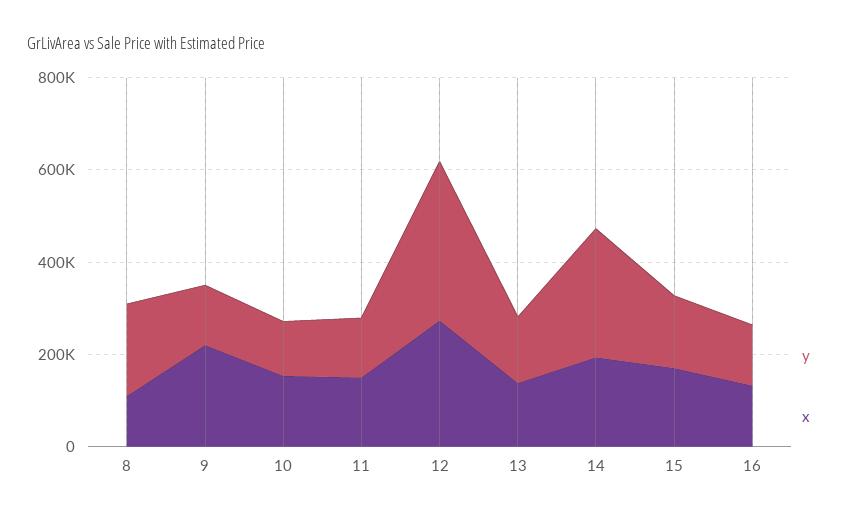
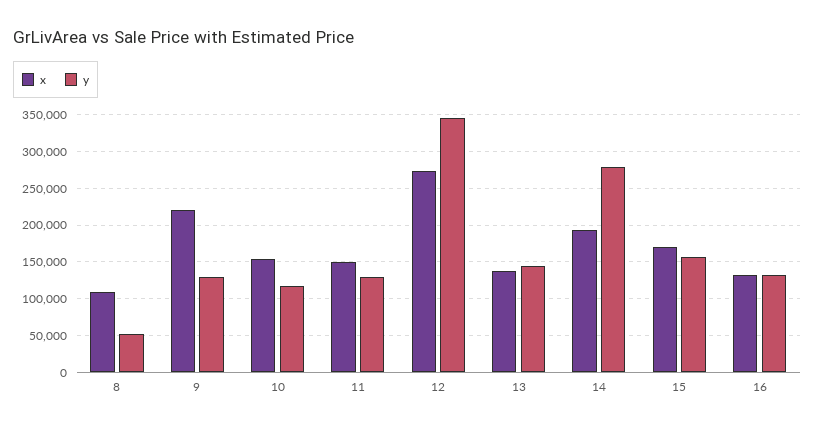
y, 8: 200000 -> 50000

